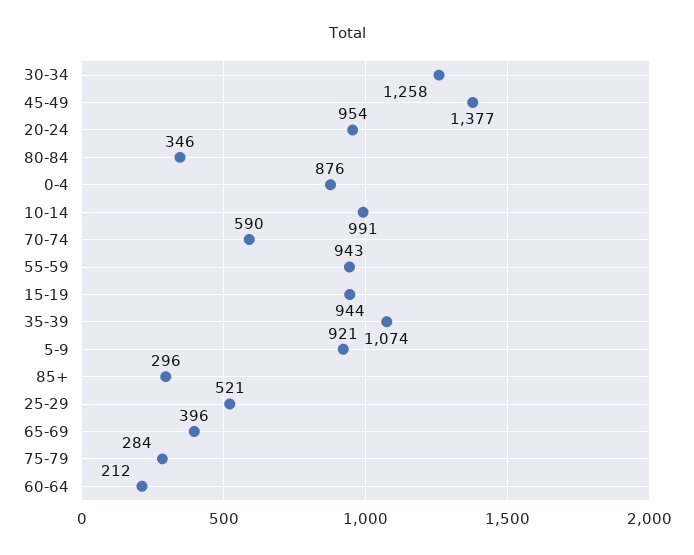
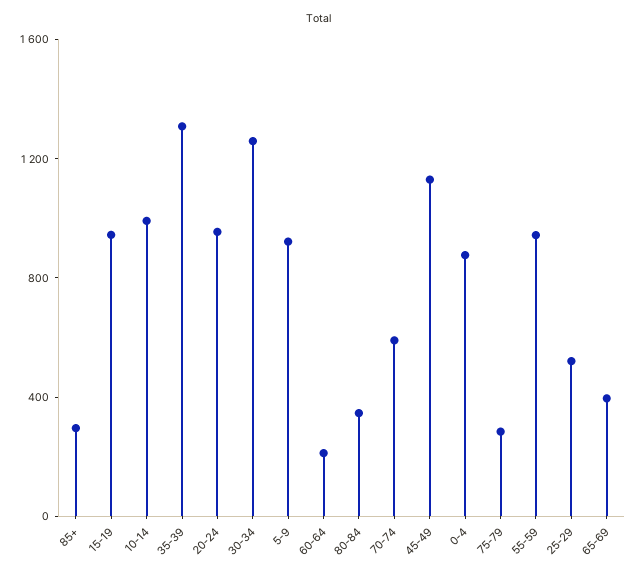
45-49: 1377 -> 1100
35-39: 1074 -> 1300

